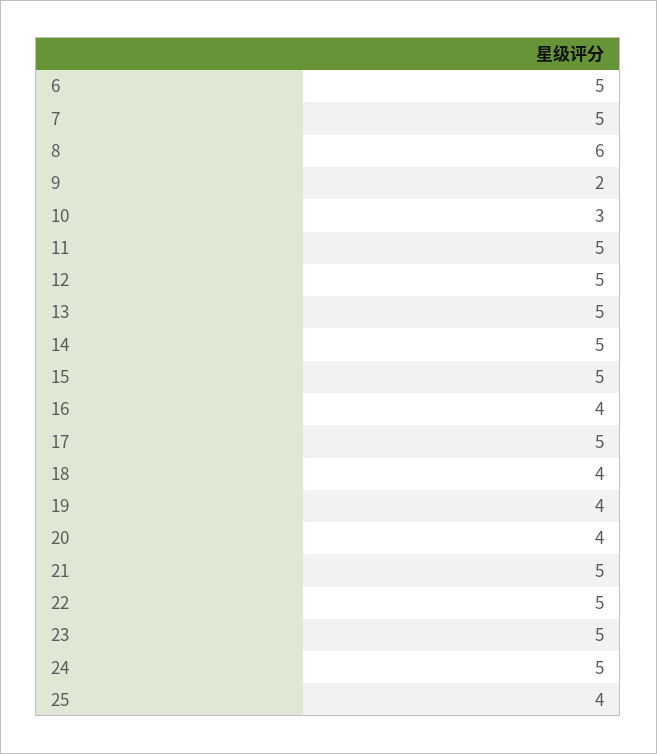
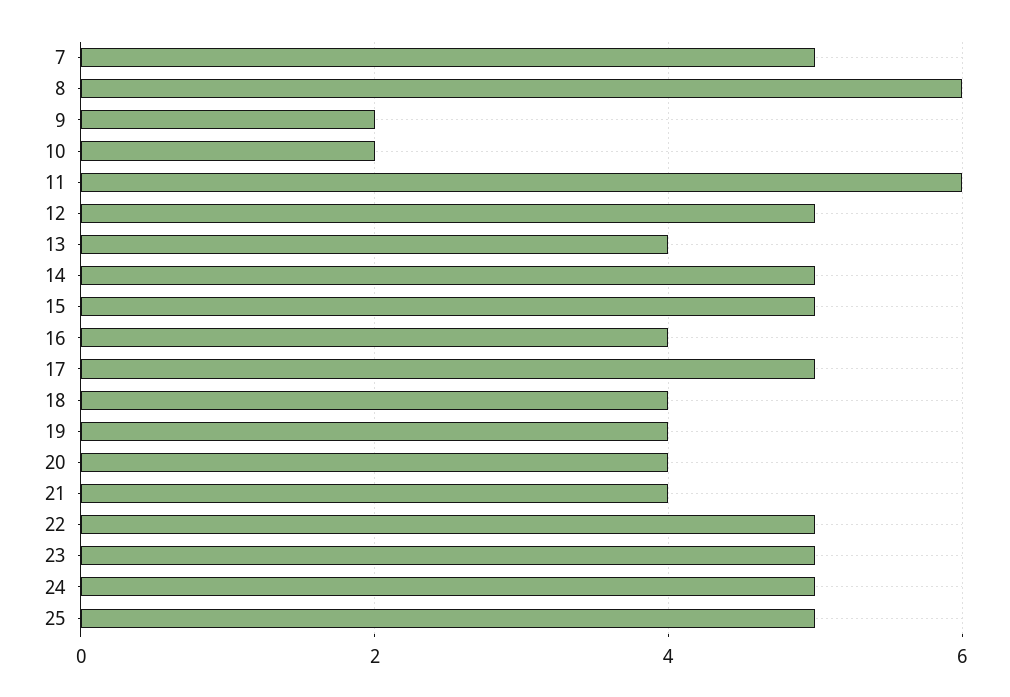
6: 5 -> none
10: 3 -> 2
11: 5 -> 6
13: 5 -> 4
21: 5 -> 4
25: 4 -> 5

